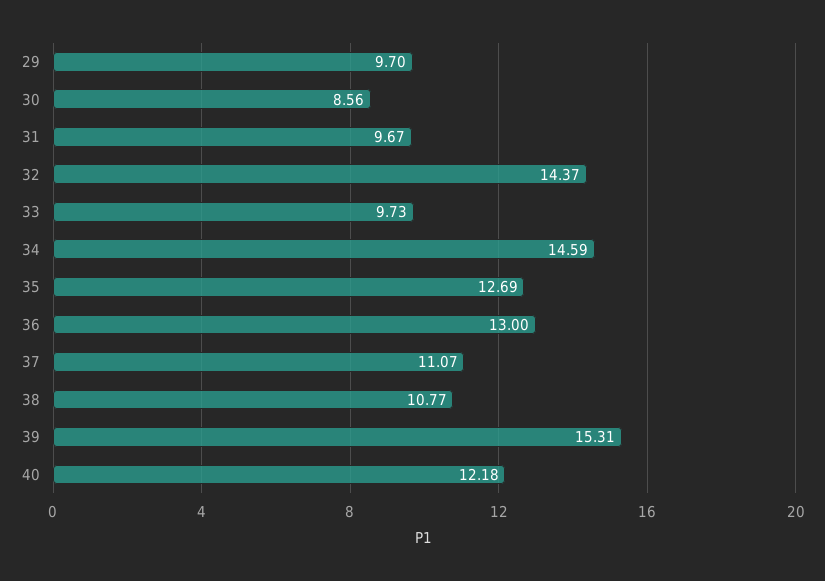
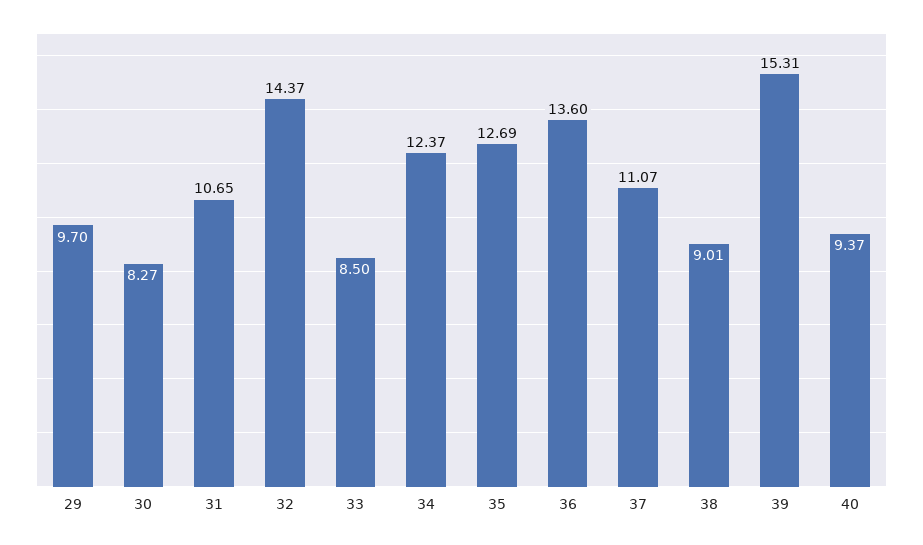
30: 8.56 -> 8.27
31: 9.67 -> 10.65
33: 9.73 -> 8.5
34: 14.59 -> 12.37
36: 13 -> 13.6
38: 10.77 -> 9.01
40: 12.18 -> 9.37

